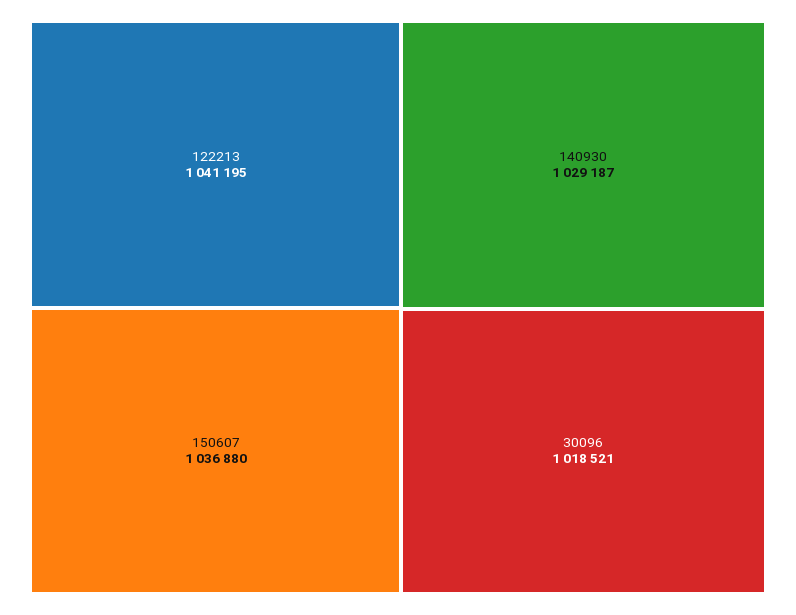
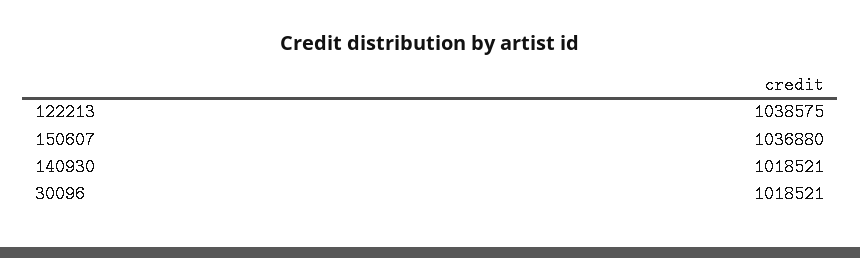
122213: 1041195 -> 1038575
140930: 1029187 -> 1018521

